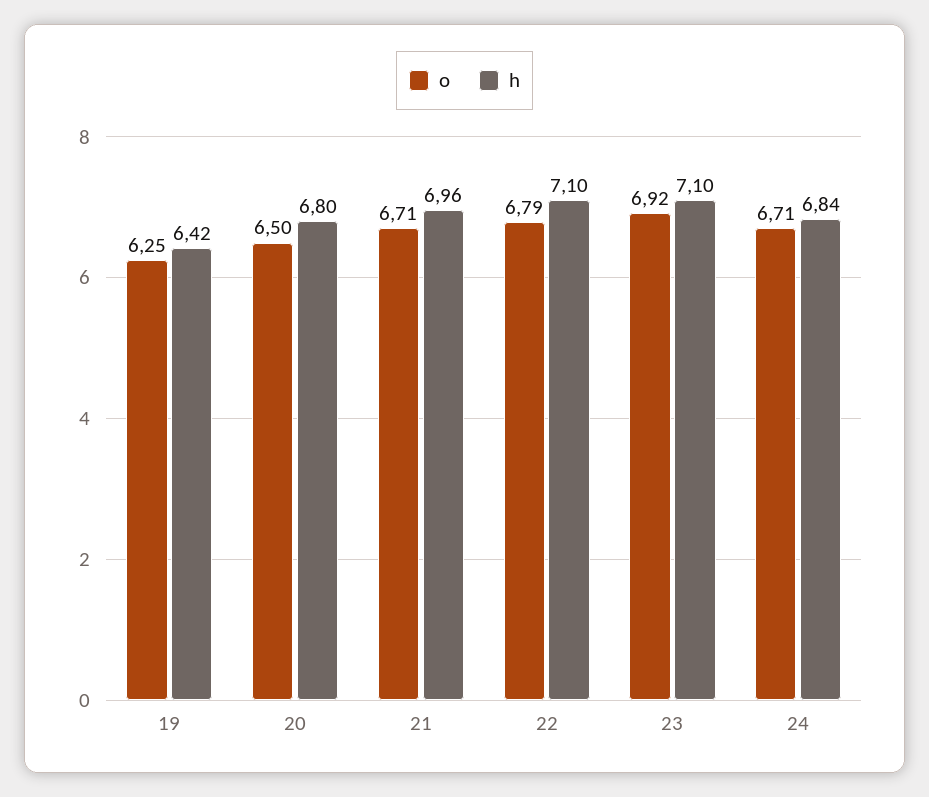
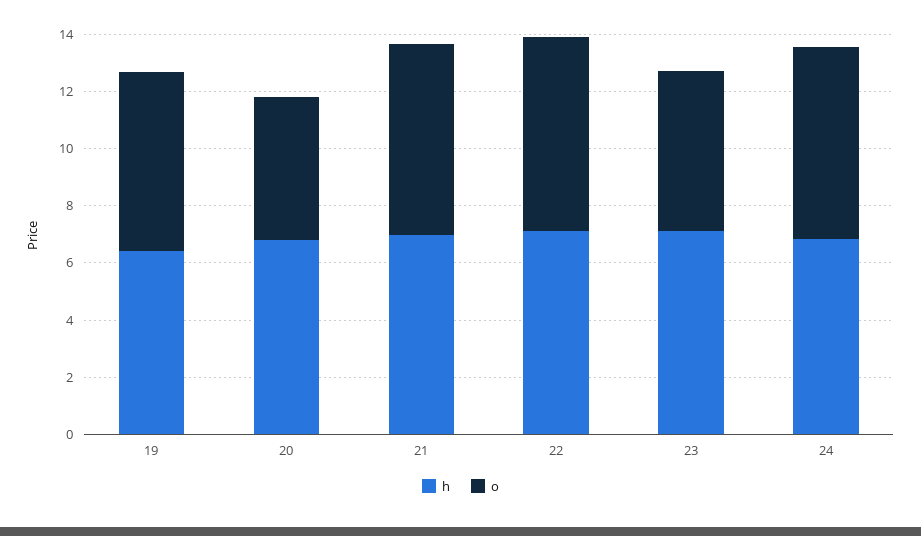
o, 20: 6.5 -> 5
o, 23: 6.92 -> 5.5

